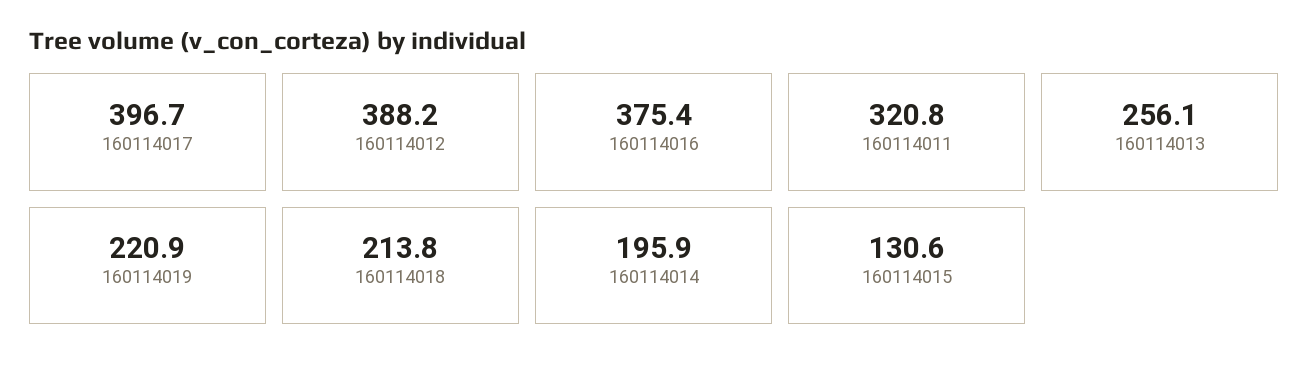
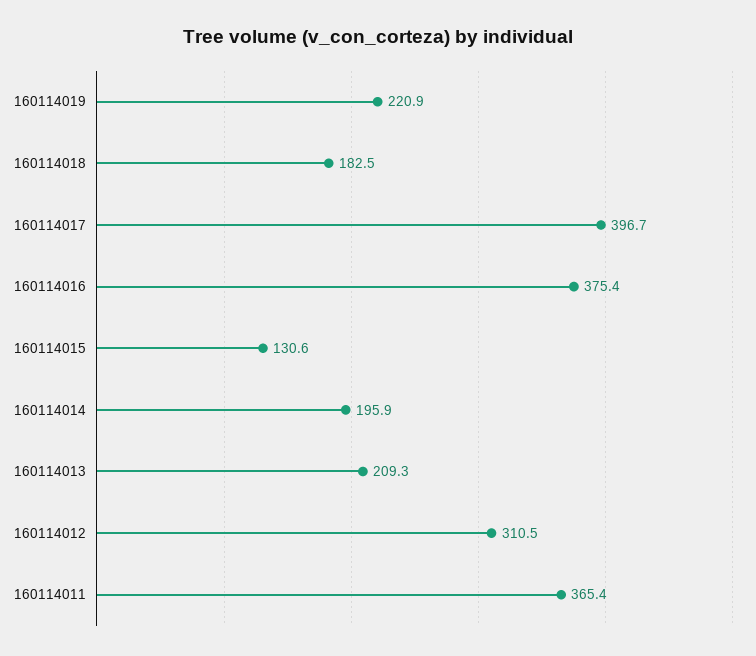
160114012: 388.2 -> 310.5
160114011: 320.8 -> 365.4
160114013: 256.1 -> 209.3
160114018: 213.8 -> 182.5

